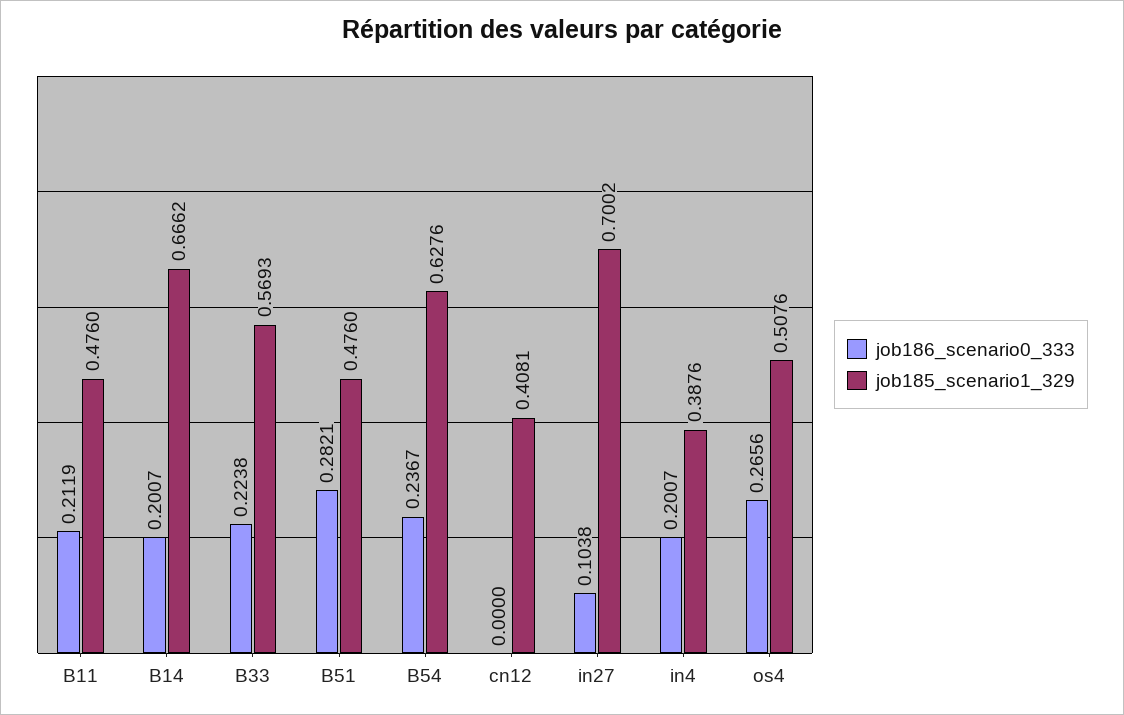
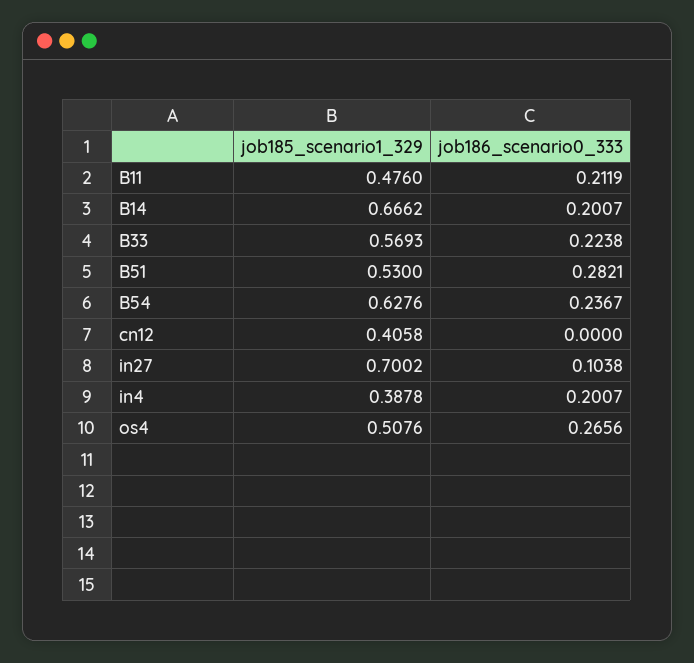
job185_scenario1_329, B51: 0.476 -> 0.53
job185_scenario1_329, cn12: 0.4081 -> 0.4058
job185_scenario1_329, in4: 0.3876 -> 0.3878

